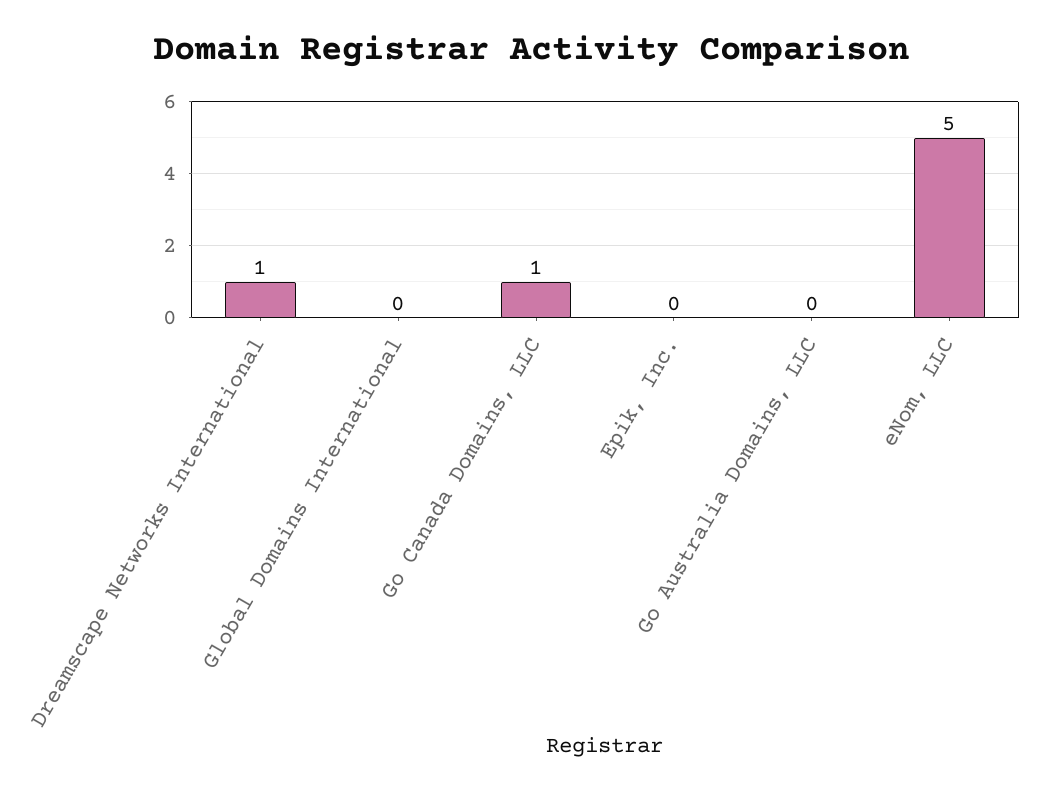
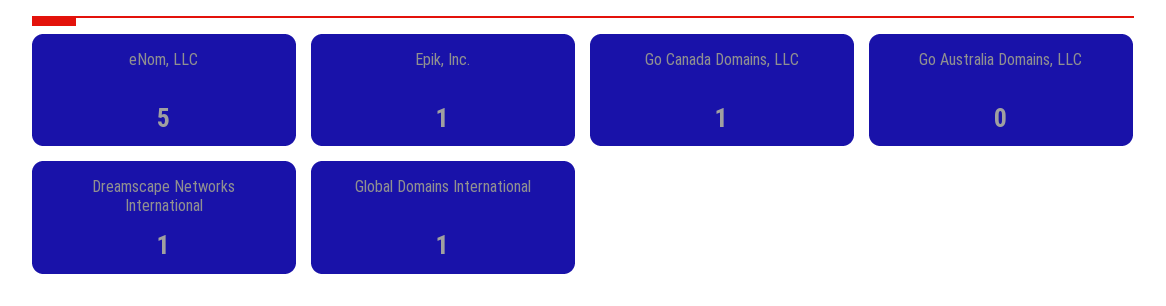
Global Domains International: 0 -> 1
Epik, Inc.: 0 -> 1

